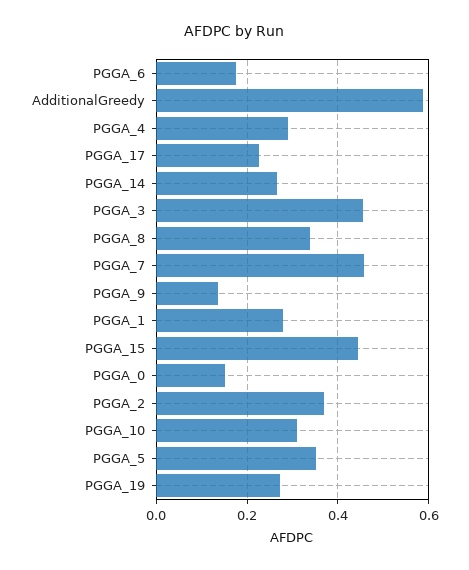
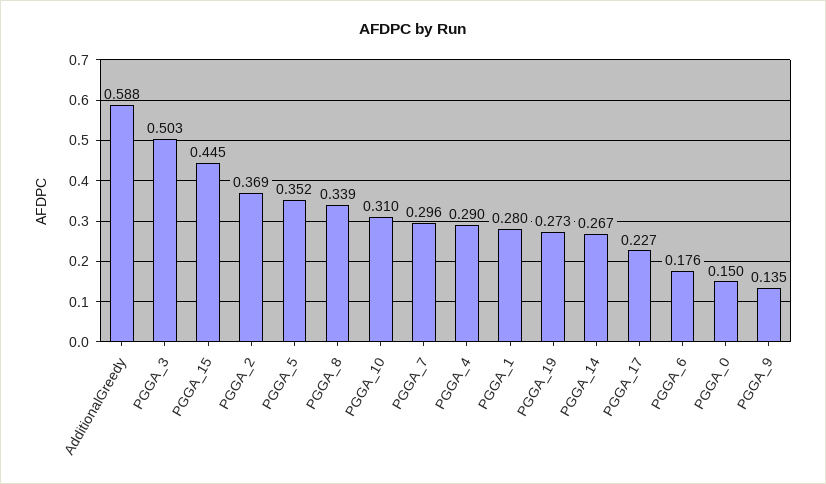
PGGA_3: 0.46 -> 0.503
PGGA_7: 0.46 -> 0.296

